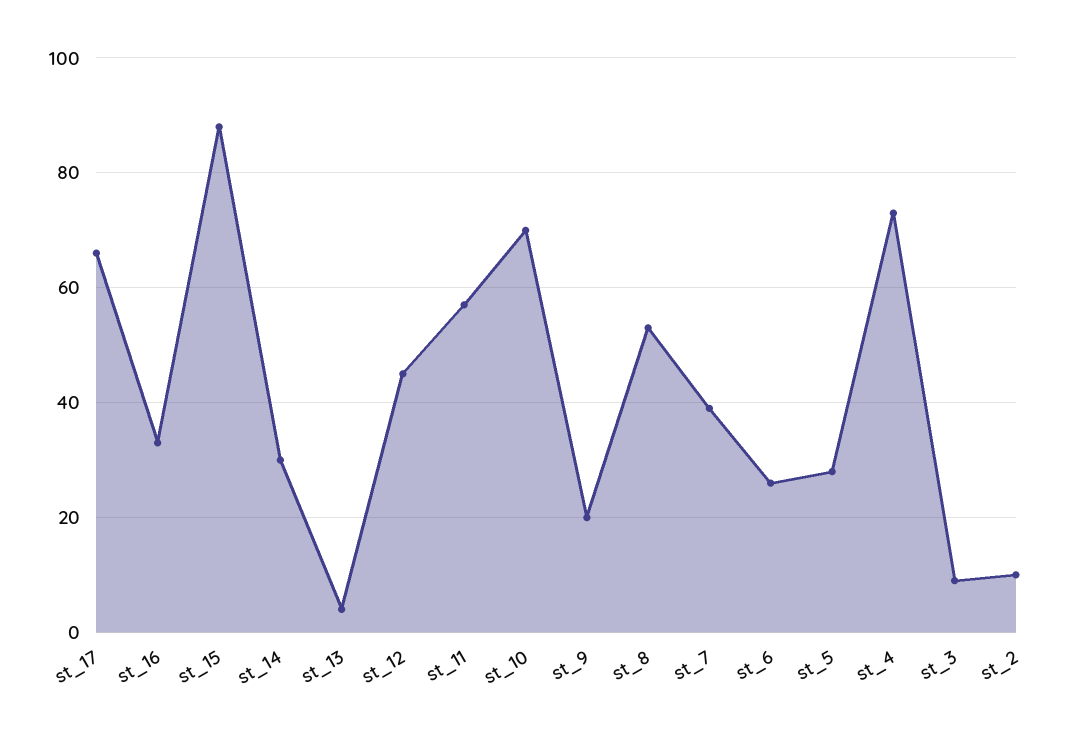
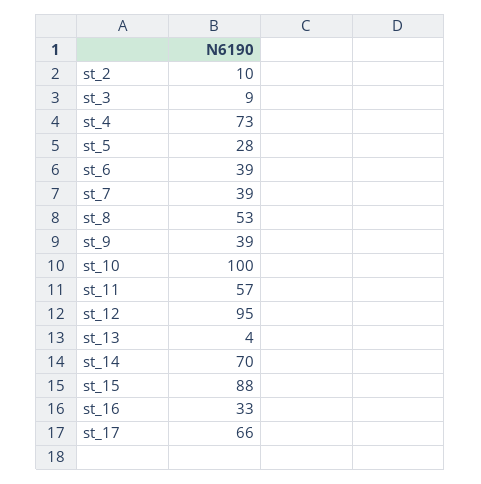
st_14: 30 -> 70
st_12: 45 -> 95
st_10: 70 -> 100
st_9: 20 -> 39
st_6: 25 -> 39

